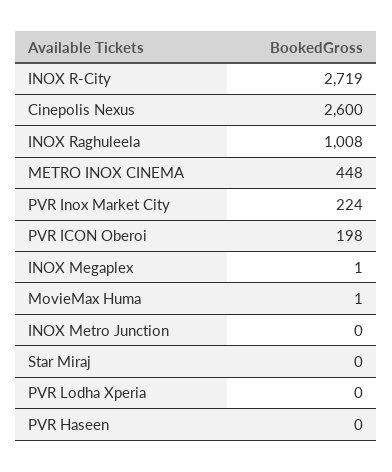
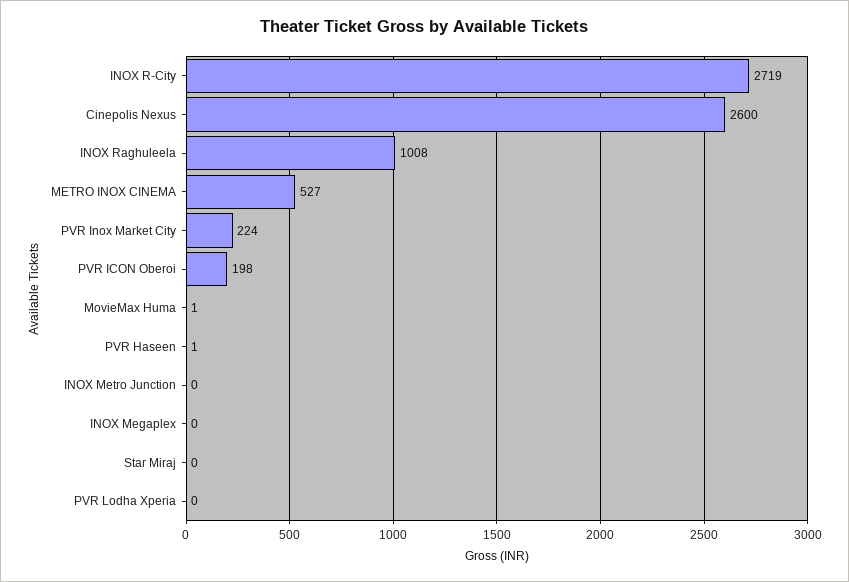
METRO INOX CINEMA: 448 -> 527
INOX Megaplex: 1 -> 0
PVR Haseen: 0 -> 1

